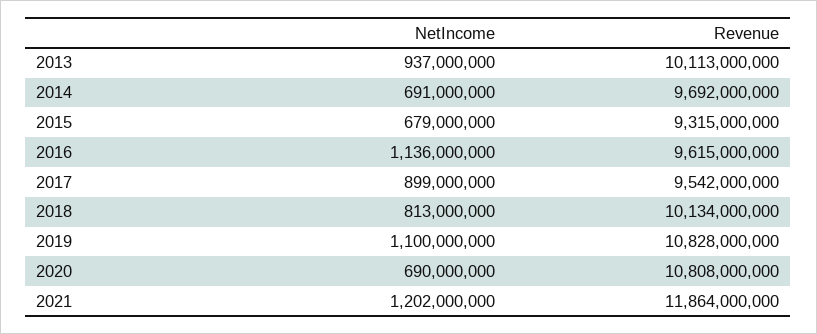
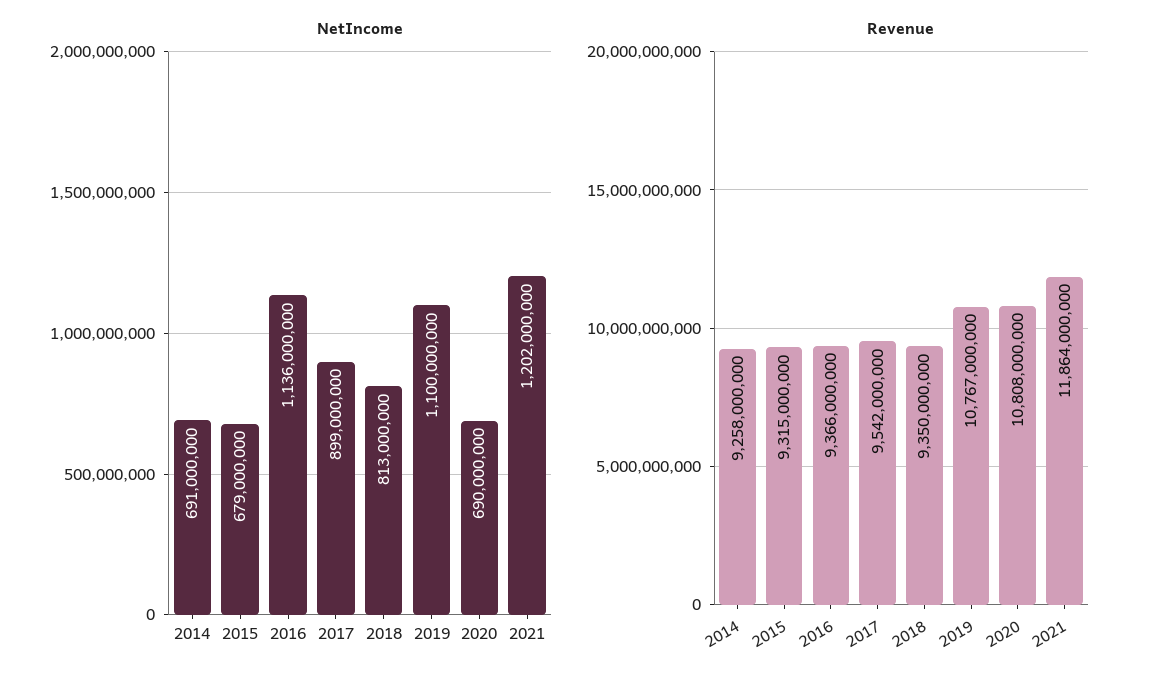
NetIncome, 2013: 937000000 -> none
Revenue, 2013: 10113000000 -> none
Revenue, 2014: 9692000000 -> 9258000000
Revenue, 2016: 9615000000 -> 9366000000
Revenue, 2018: 10134000000 -> 9350000000
Revenue, 2019: 10828000000 -> 10767000000

